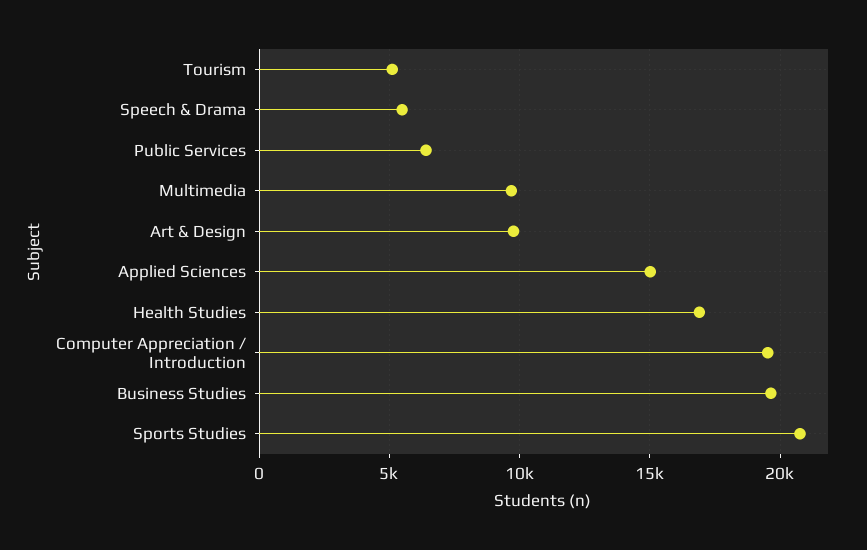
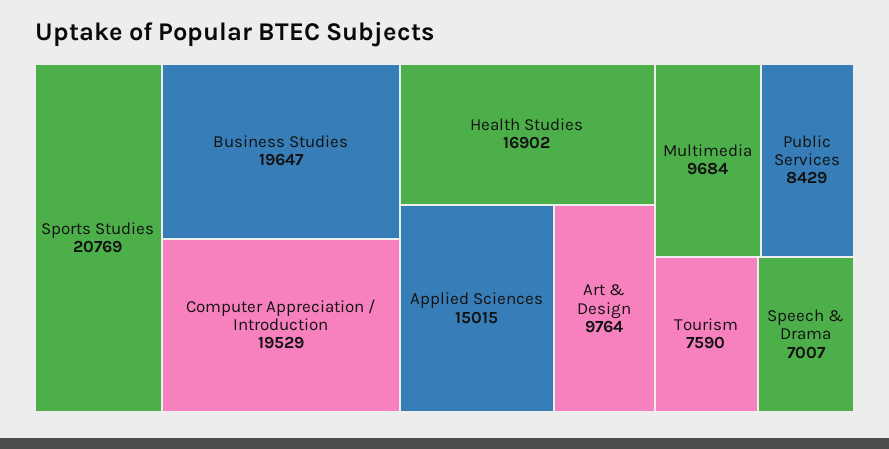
Tourism: 5000 -> 7590
Speech & Drama: 5500 -> 7007
Public Services: 6500 -> 8429

